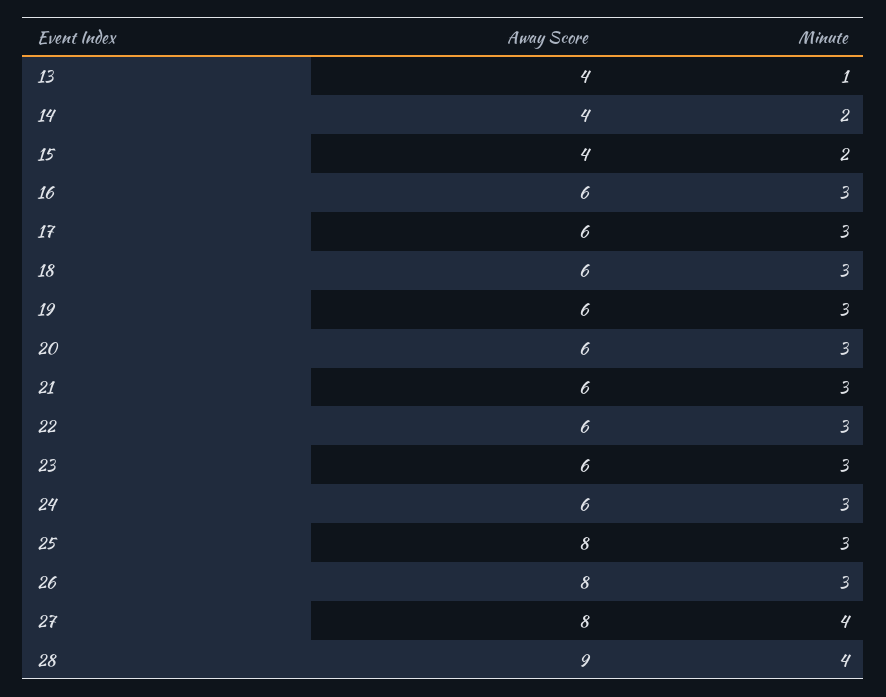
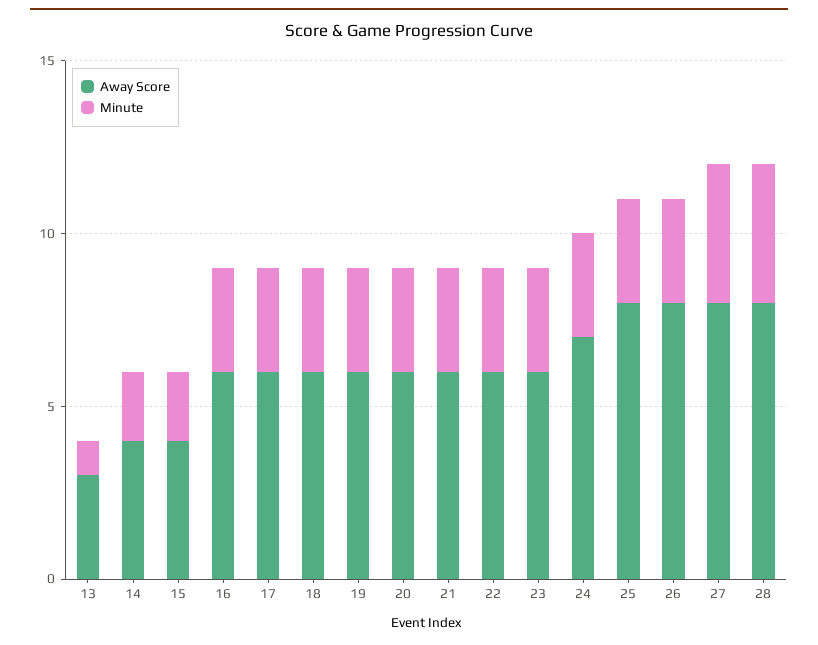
Away Score, 13: 4 -> 3
Away Score, 24: 6 -> 7
Away Score, 28: 9 -> 8

